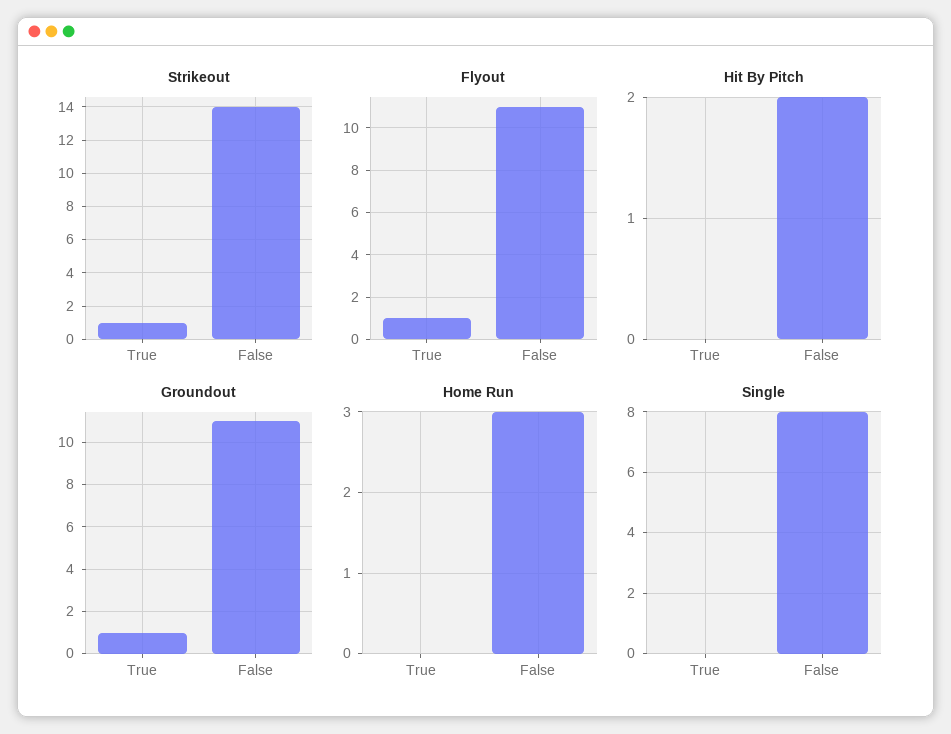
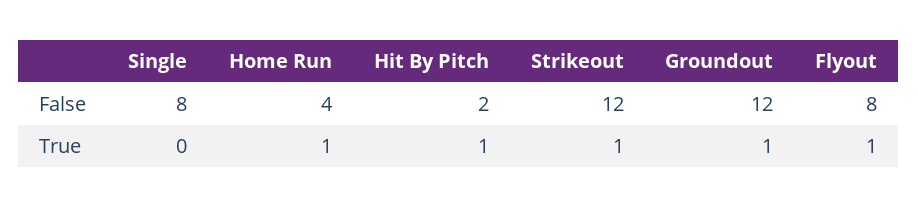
Strikeout, False: 14 -> 12
Flyout, False: 11 -> 8
Hit By Pitch, True: 0 -> 1
Groundout, False: 11 -> 12
Home Run, True: 0 -> 1
Home Run, False: 3 -> 4

